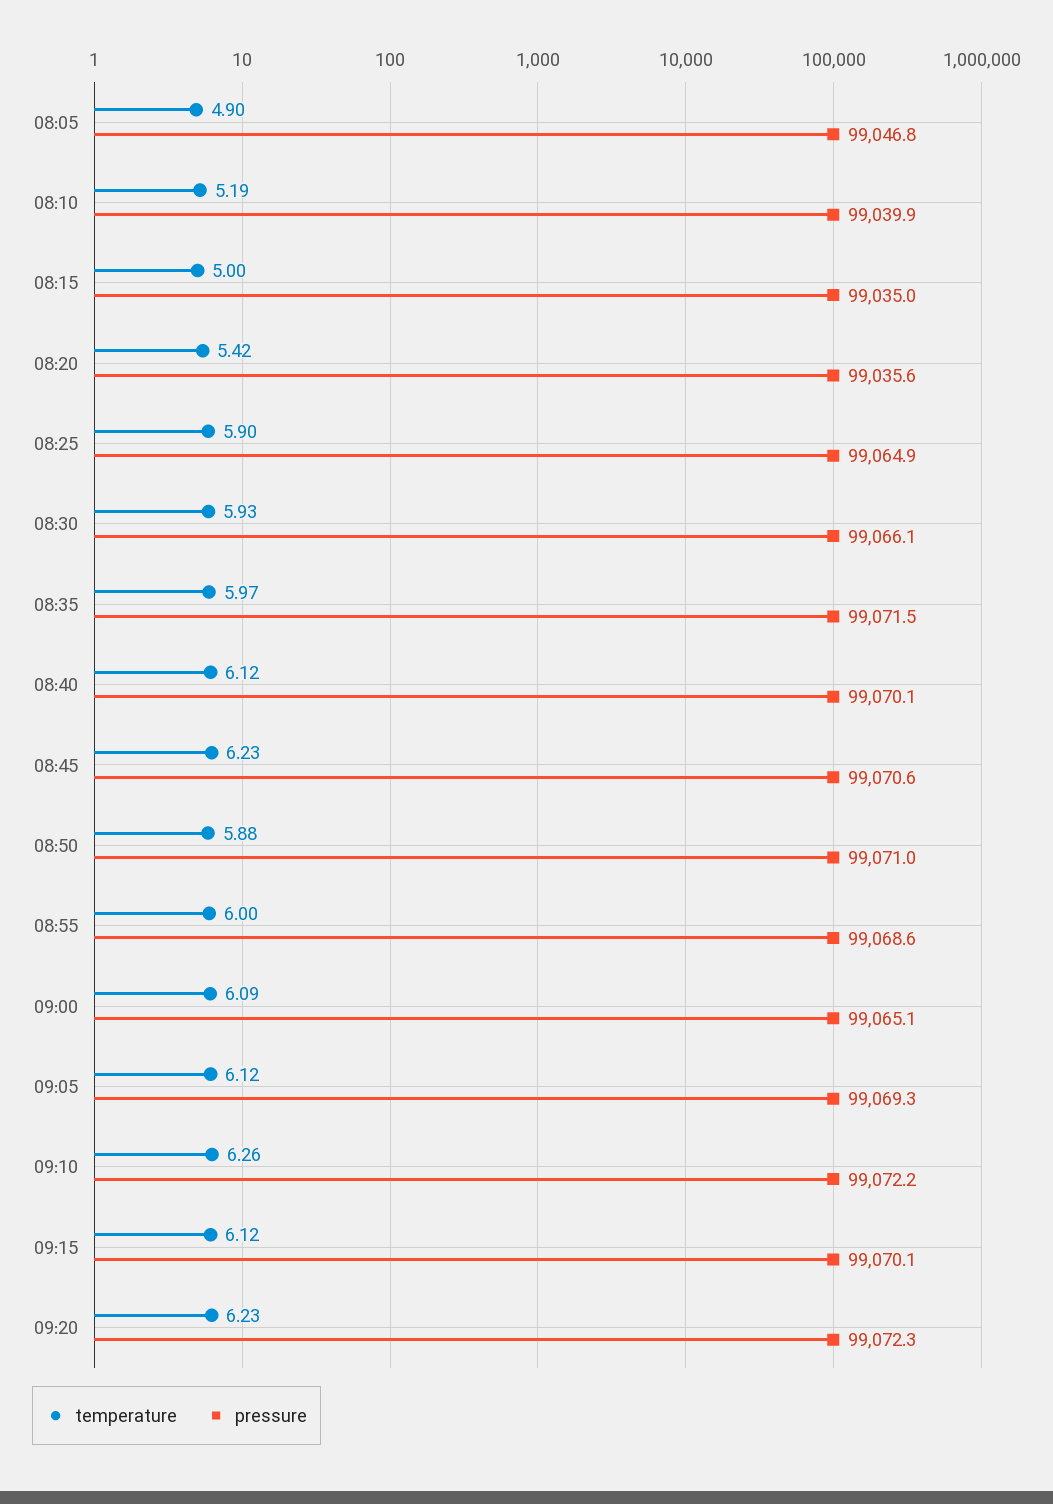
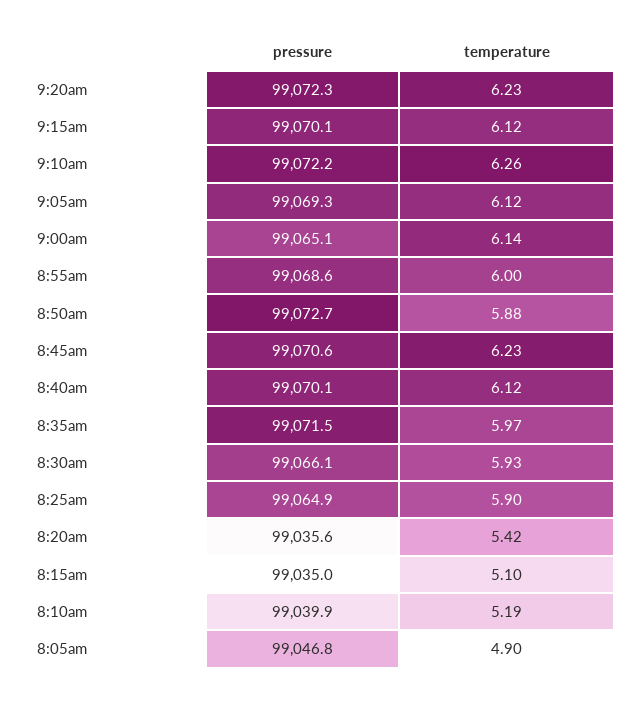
temperature, 08:15: 5 -> 5.1
pressure, 08:50: 99071 -> 99072.7
temperature, 09:00: 6.09 -> 6.14

